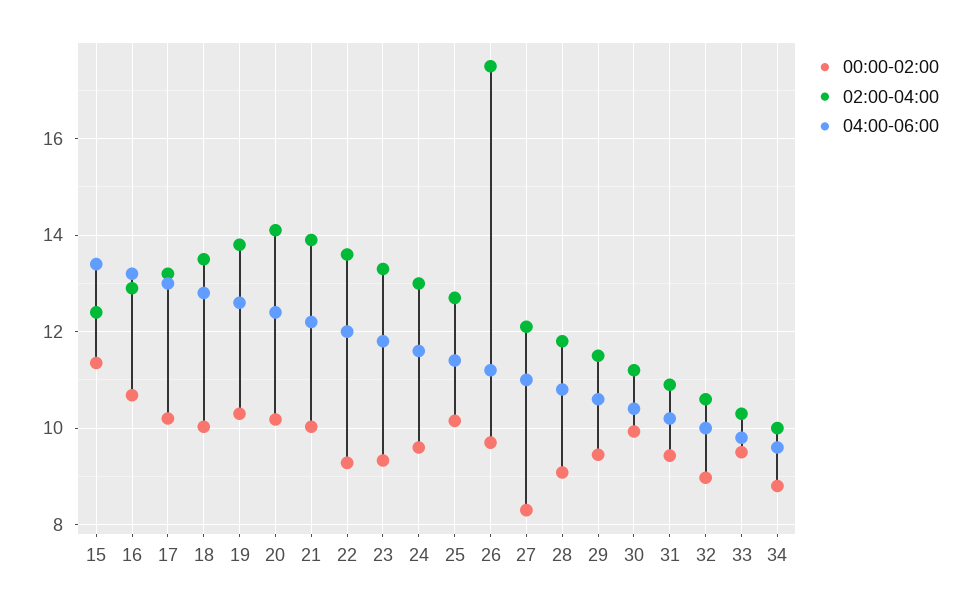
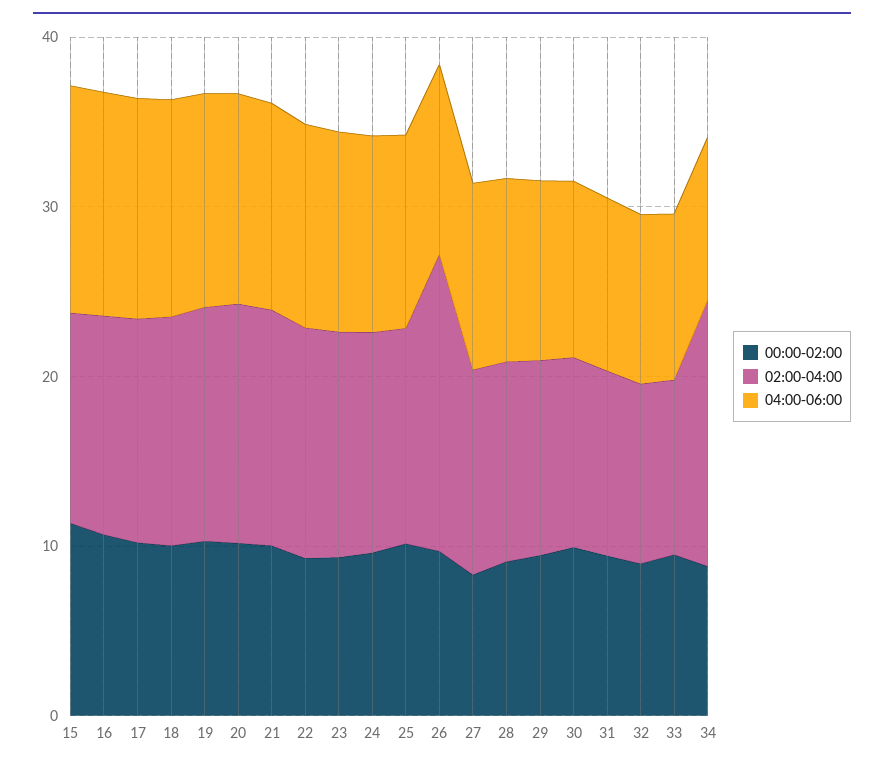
02:00-04:00, 34: 10 -> 16

